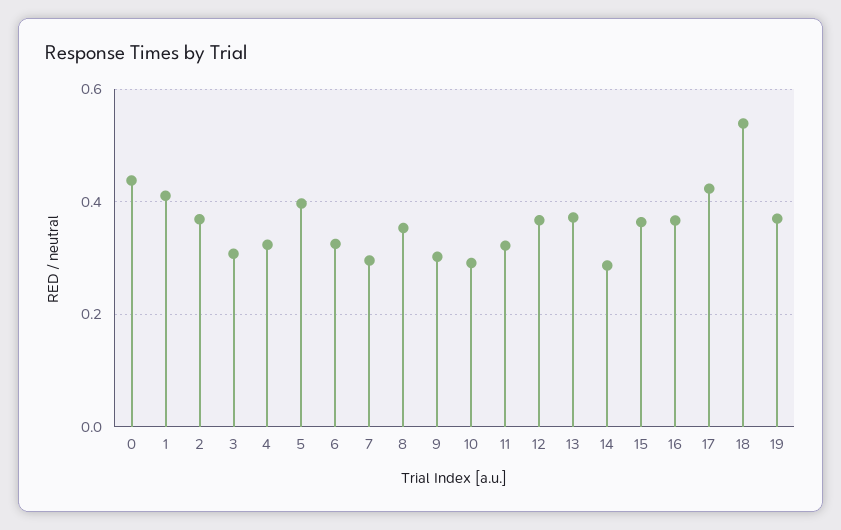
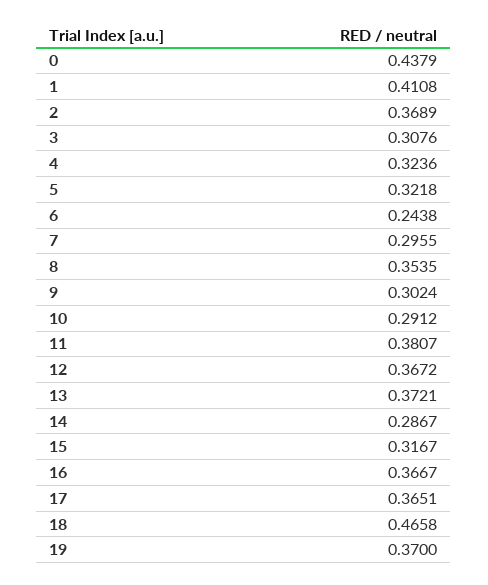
5: 0.4 -> 0.3218
6: 0.32 -> 0.2438
11: 0.32 -> 0.3807
15: 0.36 -> 0.3167
17: 0.42 -> 0.3651
18: 0.54 -> 0.4658

